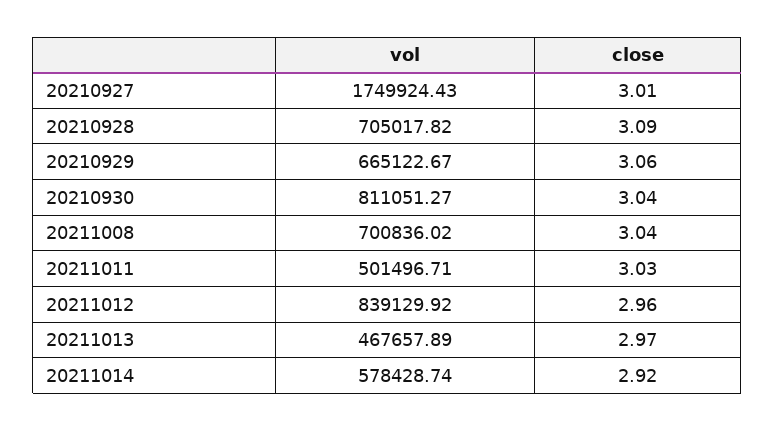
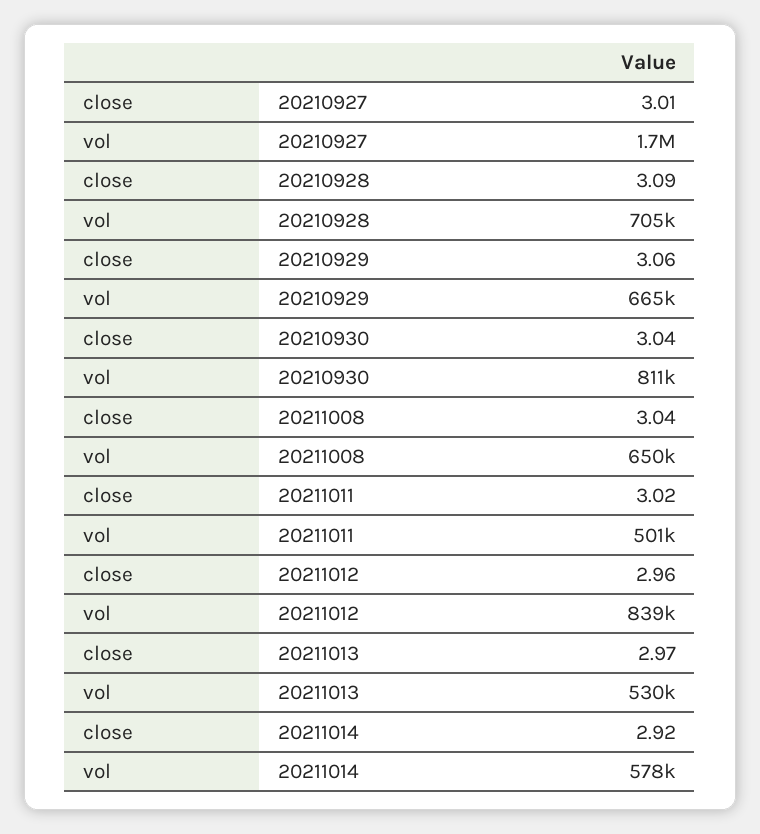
vol, 20211008: 700836.02 -> 650000
close, 20211011: 3.03 -> 3.02
vol, 20211013: 467657.89 -> 530000

